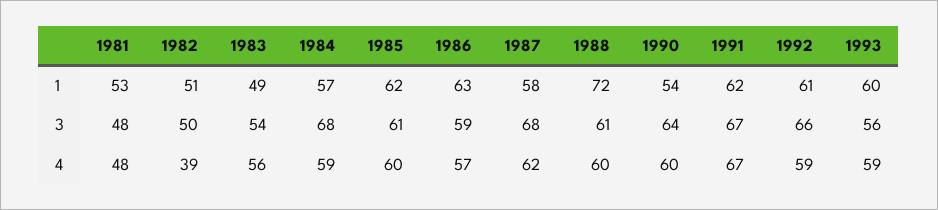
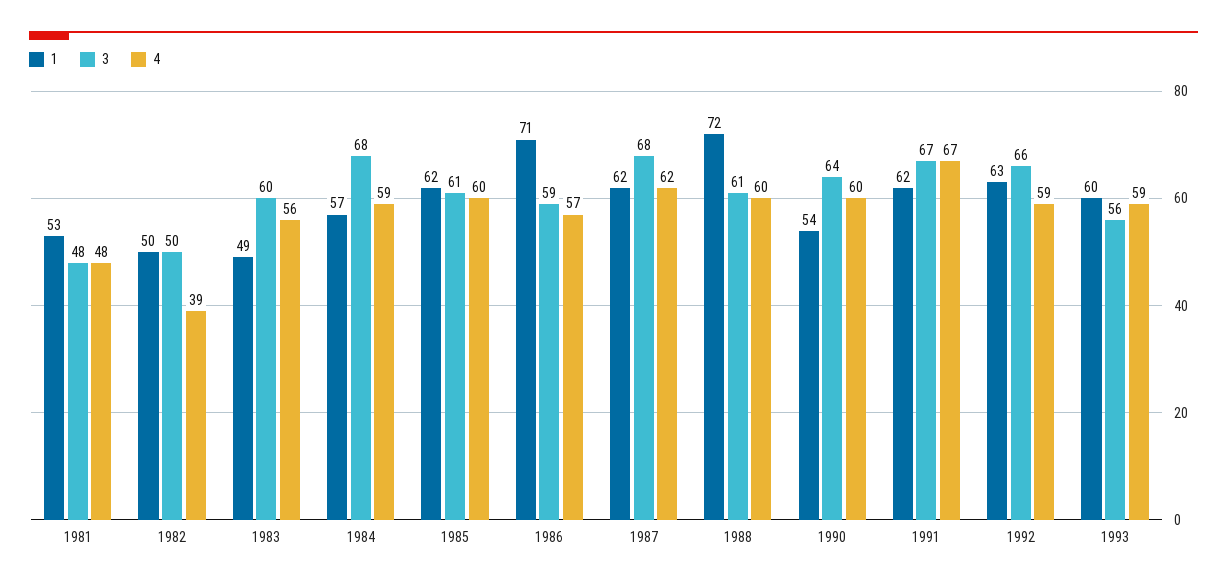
1, 1982: 51 -> 50
1, 1986: 63 -> 71
1, 1987: 58 -> 62
1, 1992: 61 -> 63
3, 1983: 54 -> 60

